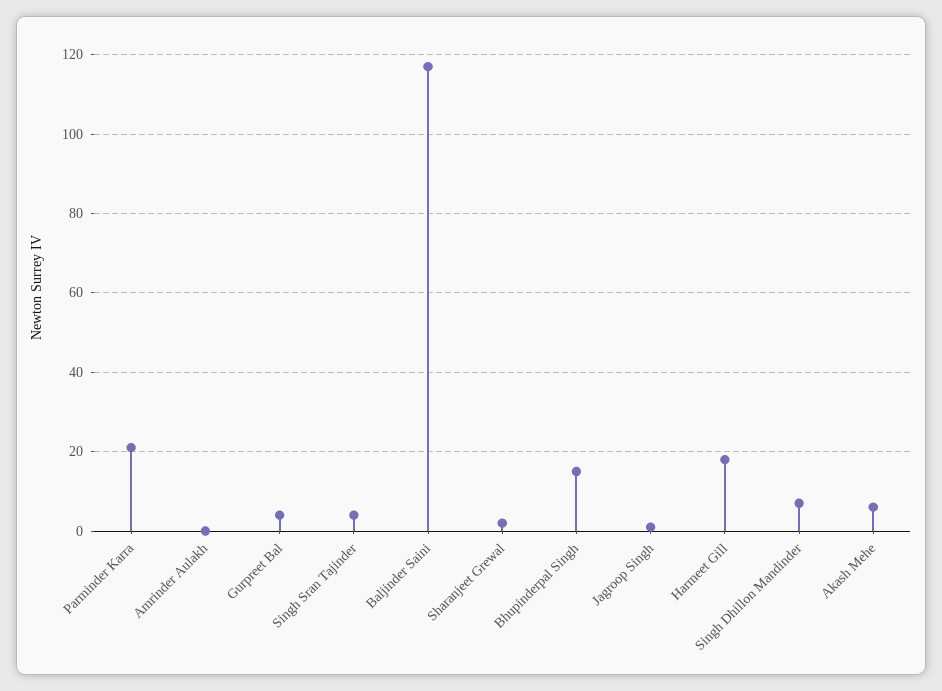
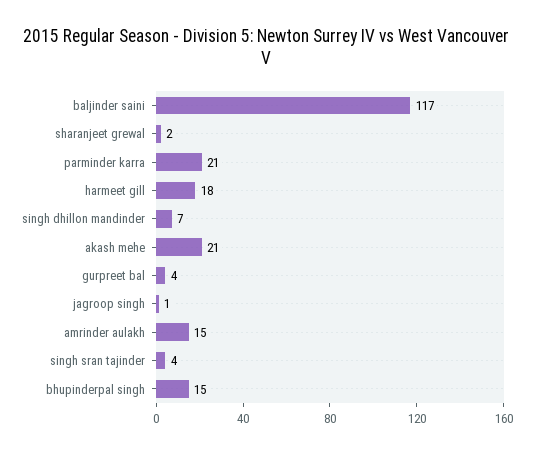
Amrinder Aulakh: 0 -> 15
Akash Mehe: 5 -> 21

